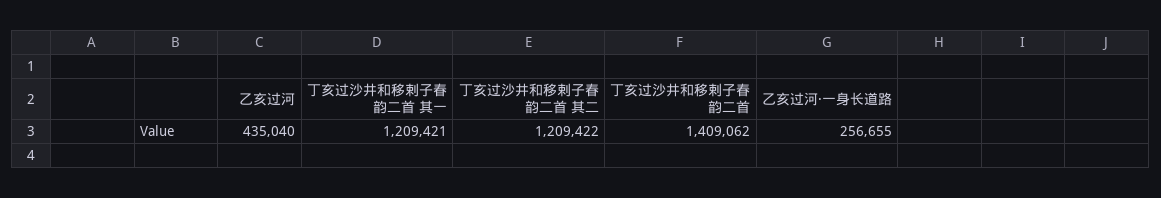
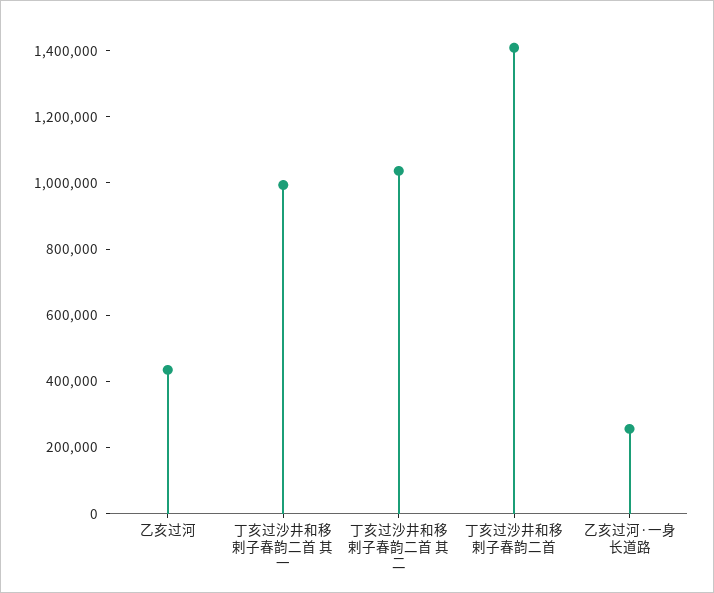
丁亥过沙井和移剌子春韵二首 其一: 1209421 -> 1000000
丁亥过沙井和移剌子春韵二首 其二: 1209422 -> 1050000

